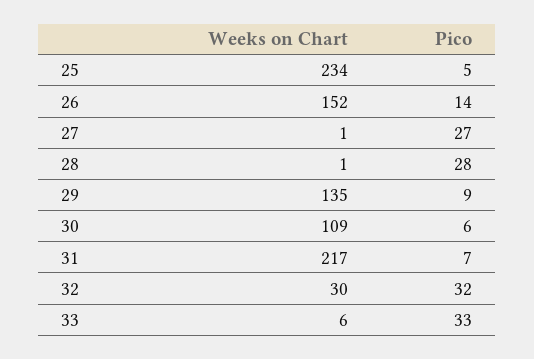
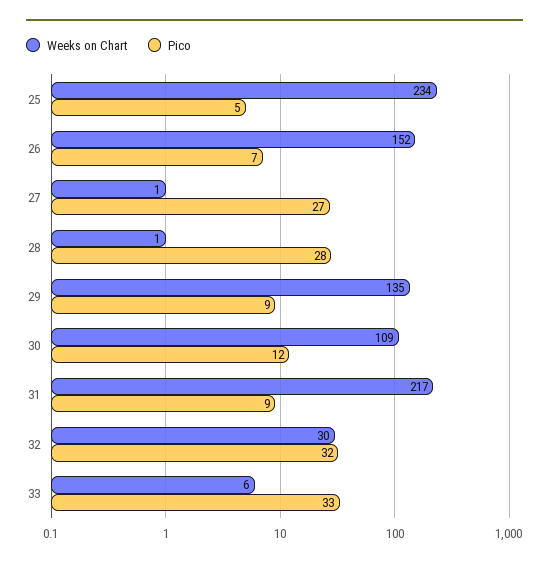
Pico, 26: 14 -> 7
Pico, 30: 6 -> 12
Pico, 31: 7 -> 9

